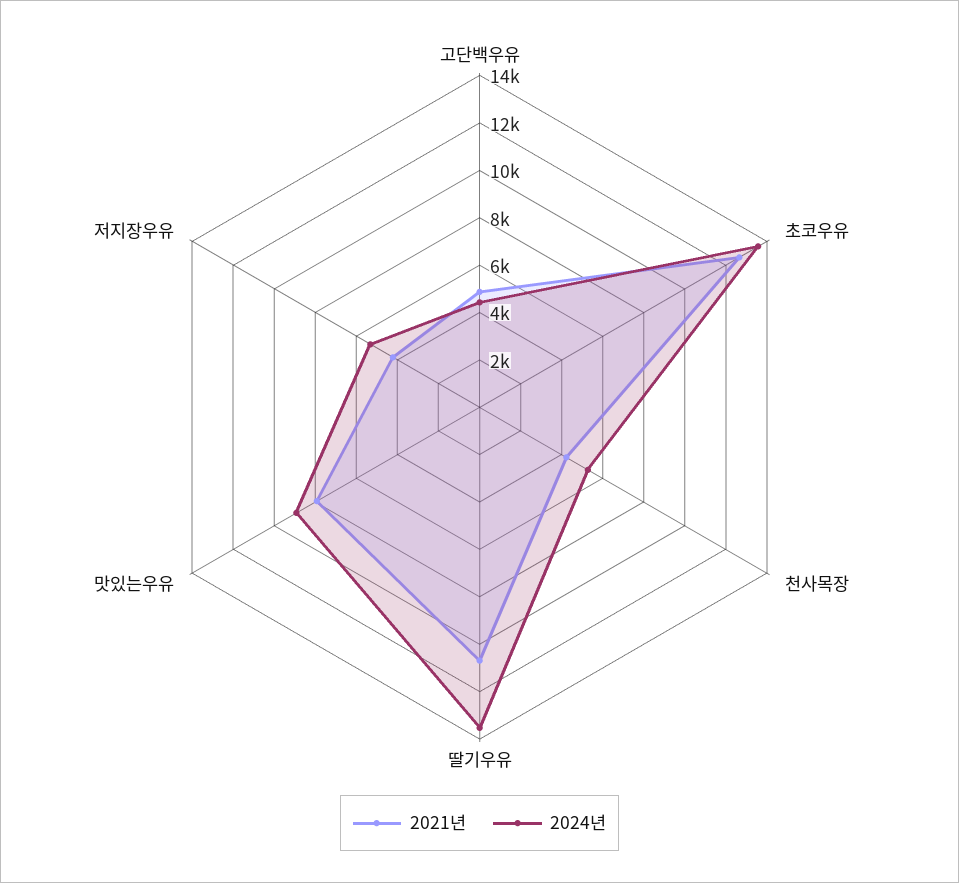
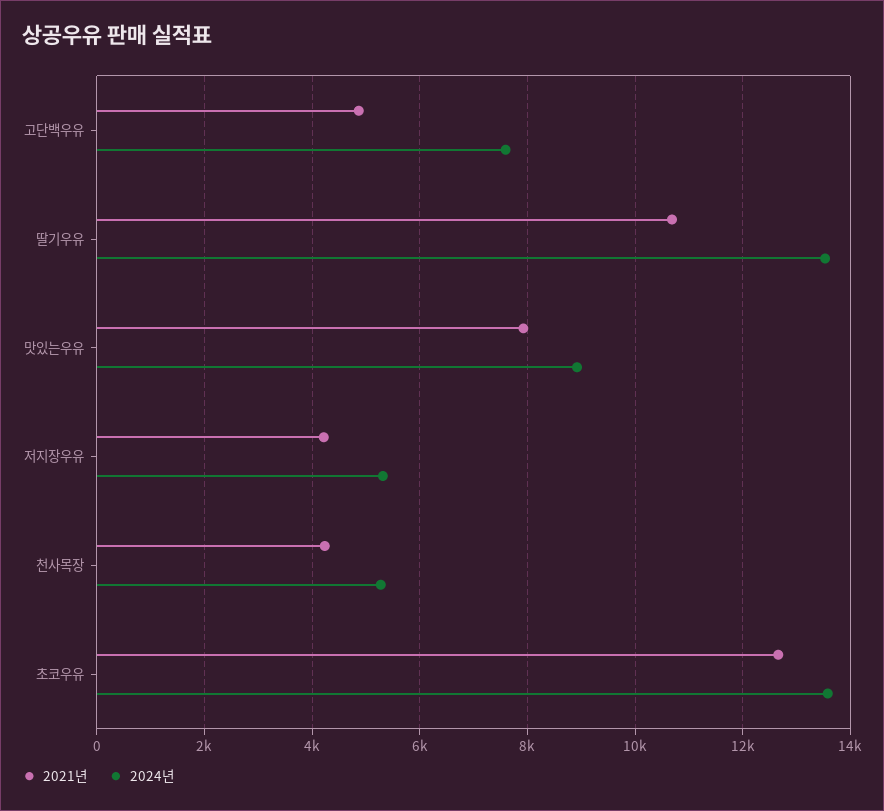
2024년, 고단백우유: 4500 -> 7600

